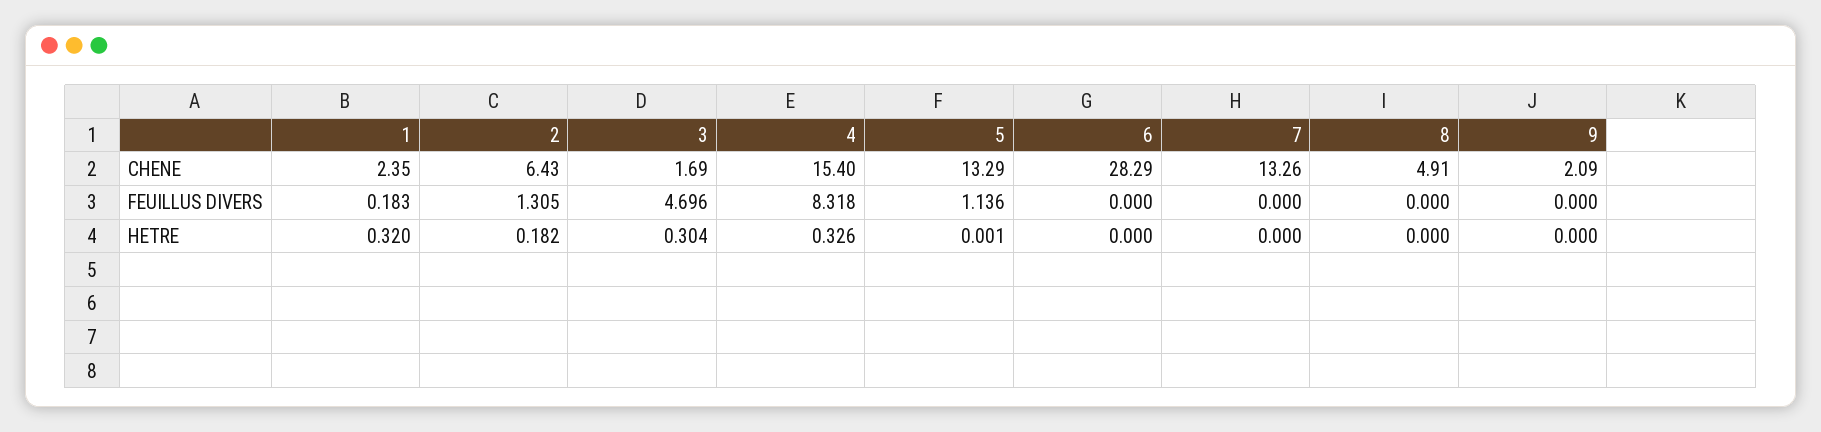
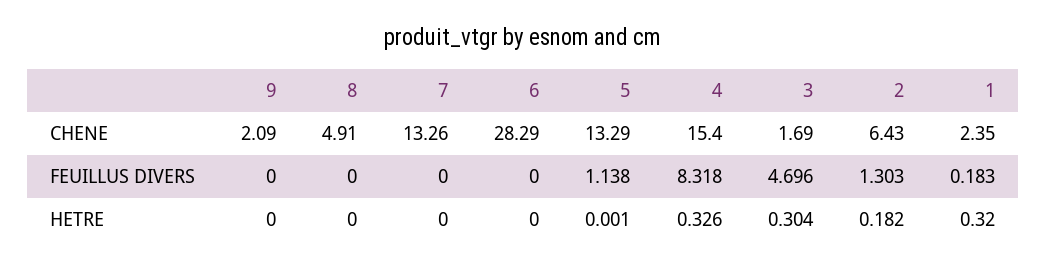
2, FEUILLUS DIVERS: 1.305 -> 1.303
5, FEUILLUS DIVERS: 1.136 -> 1.138

